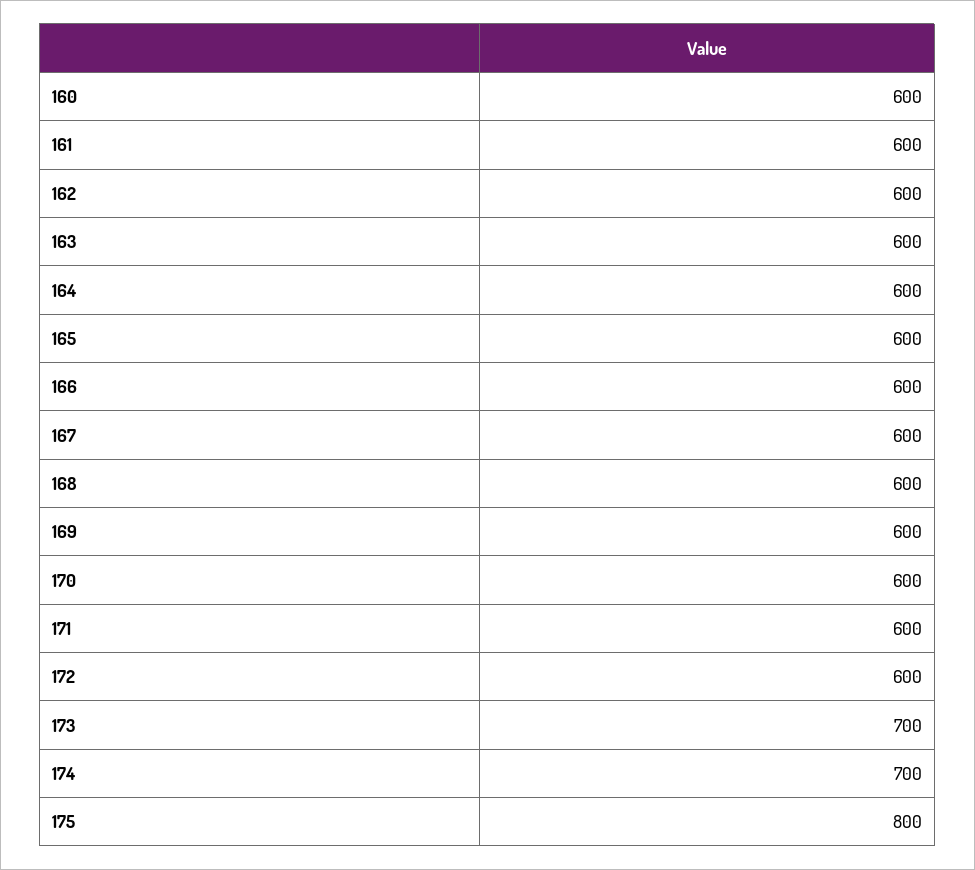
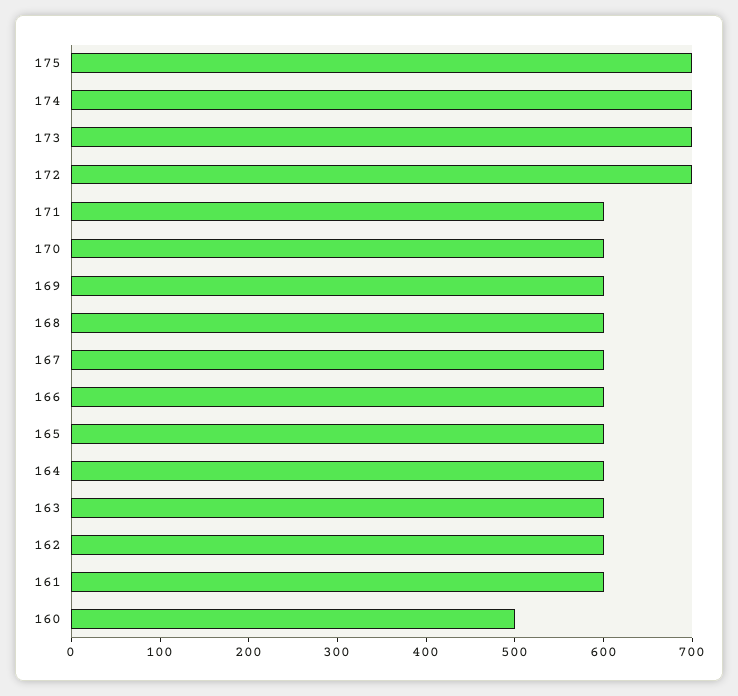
160: 600 -> 500
172: 600 -> 700
175: 800 -> 700

